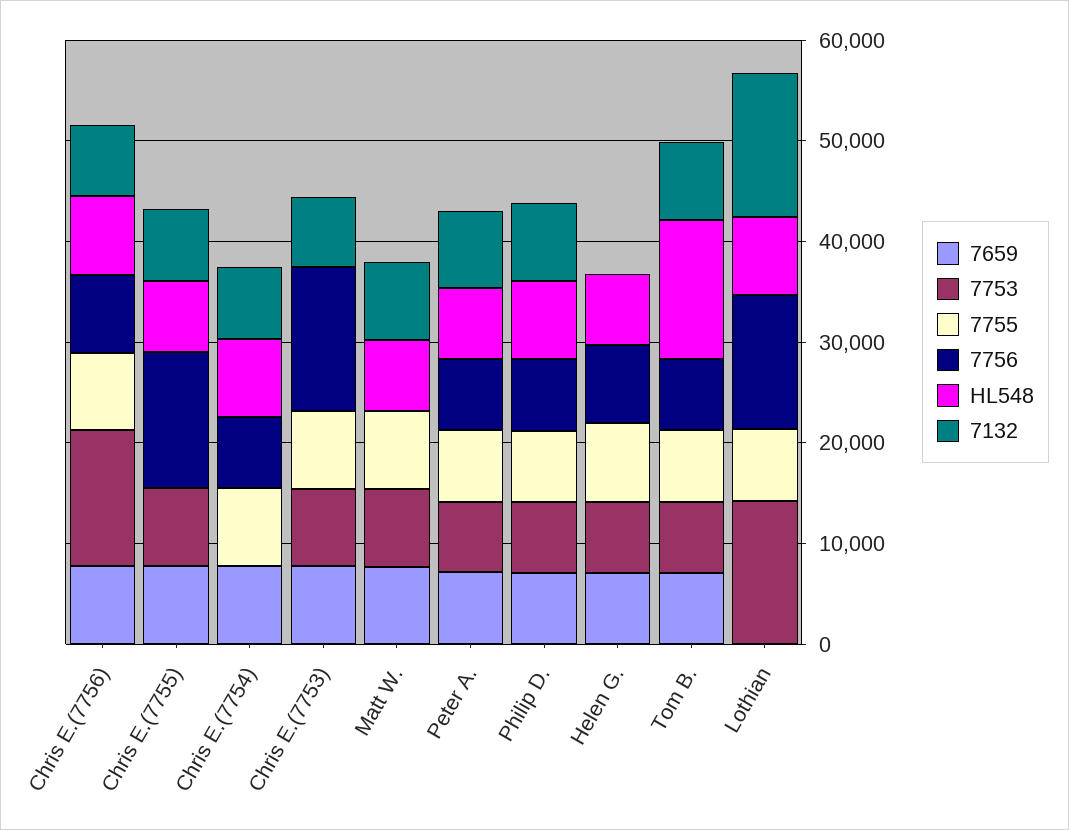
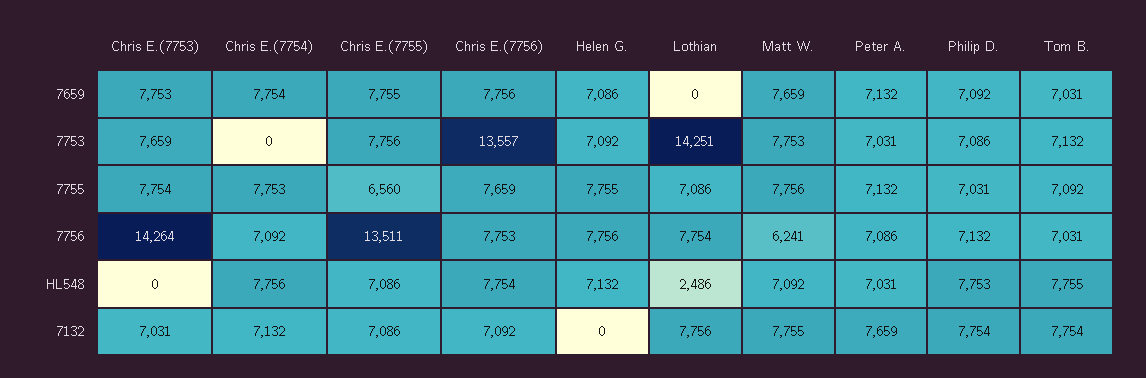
7755, Chris E.(7755): 0 -> 6560
7756, Matt W.: 0 -> 6241
HL548, Tom B.: 14000 -> 7755
7756, Lothian: 14000 -> 7754
HL548, Lothian: 8000 -> 2486
7132, Lothian: 14000 -> 7756

